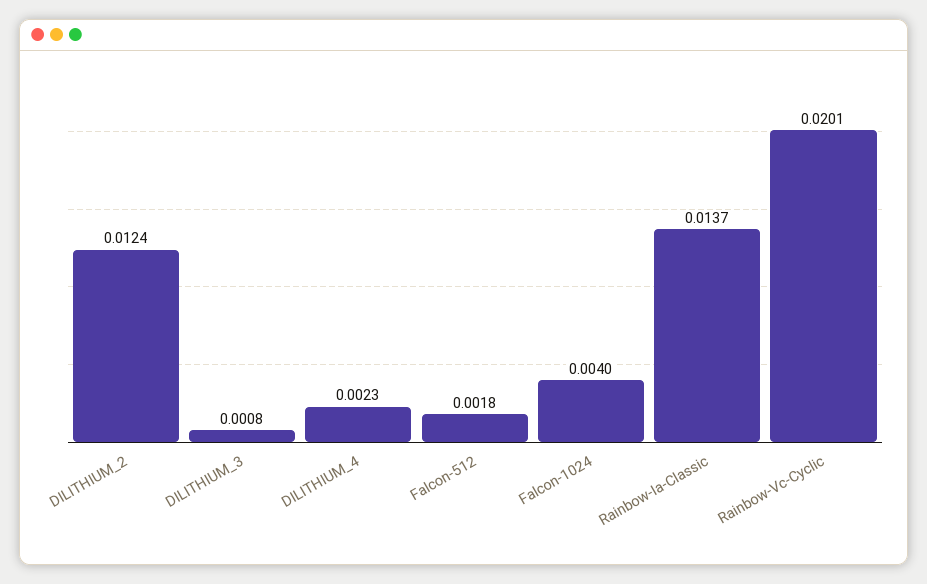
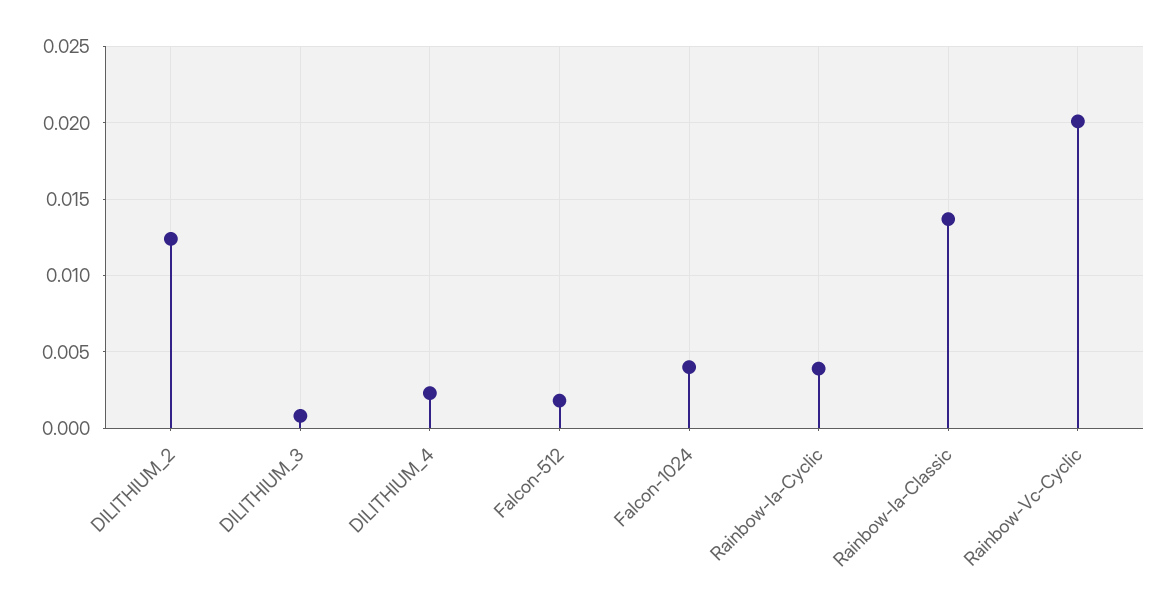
Rainbow-Ia-Cyclic: none -> 0.004

